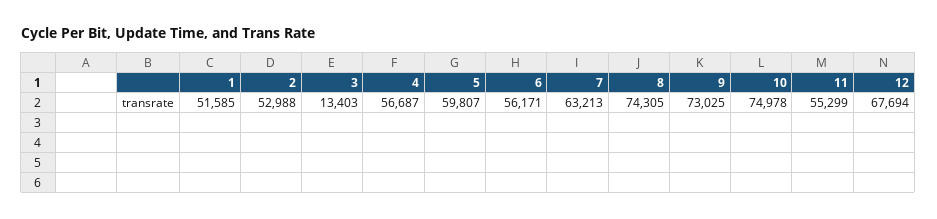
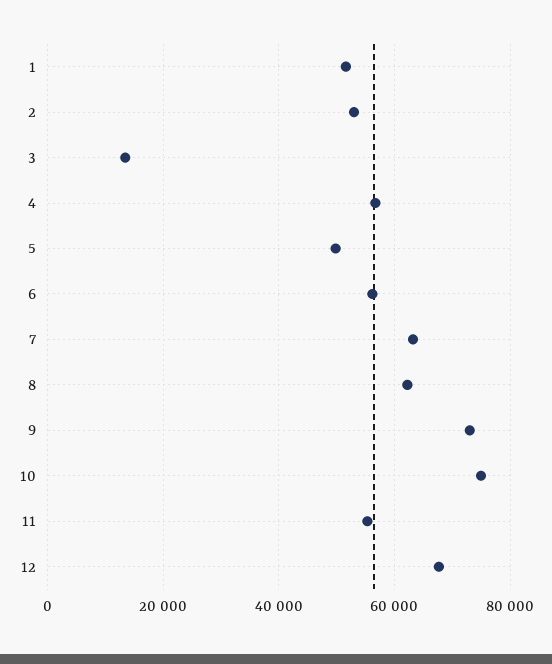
5: 59807 -> 50000
8: 74305 -> 62000

